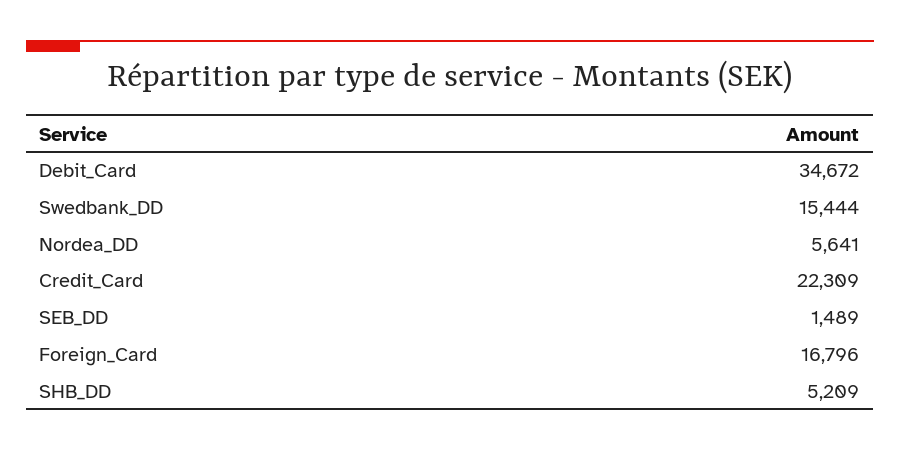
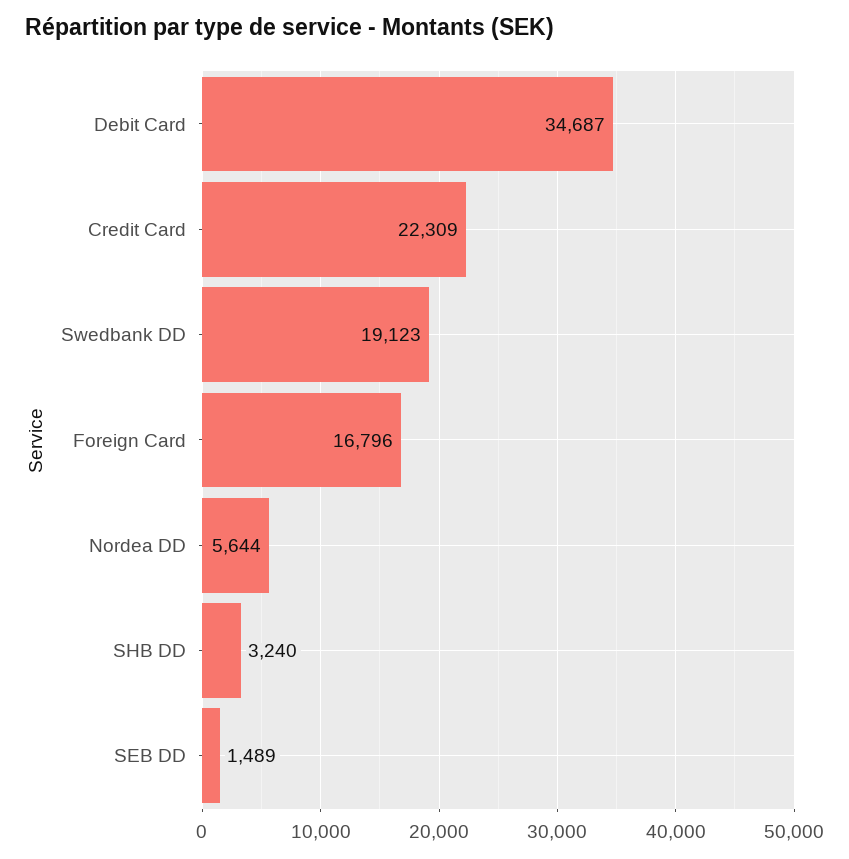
Debit_Card: 34672 -> 34687
Swedbank_DD: 15444 -> 19123
Nordea_DD: 5641 -> 5644
SHB_DD: 5209 -> 3240

